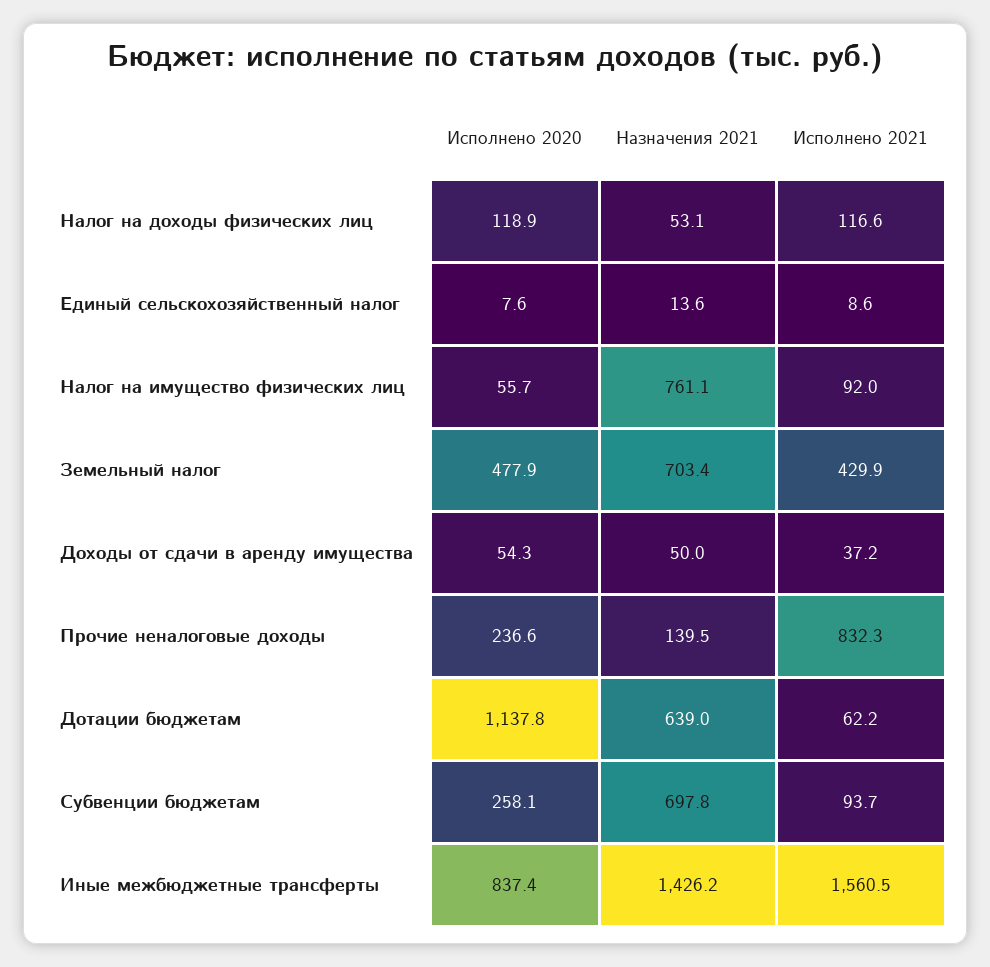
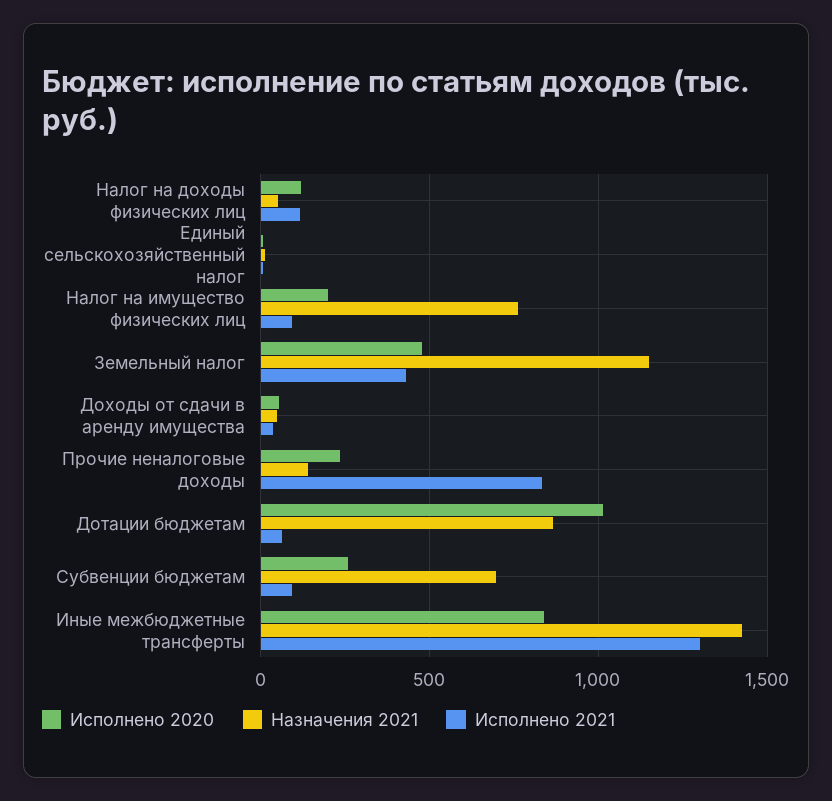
Исполнено 2020, Налог на имущество физических лиц: 55.7 -> 200
Назначения 2021, Земельный налог: 703.4 -> 1150
Исполнено 2020, Дотации бюджетам: 1137.8 -> 1000
Назначения 2021, Дотации бюджетам: 639 -> 850
Исполнено 2021, Иные межбюджетные трансферты: 1560.5 -> 1300

